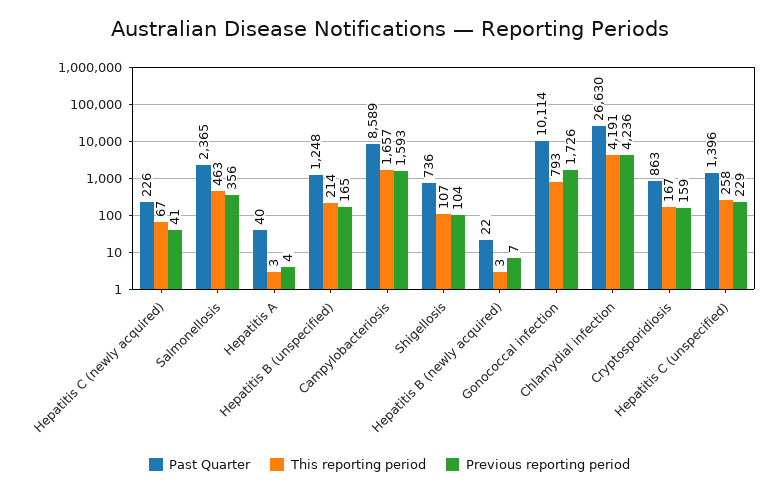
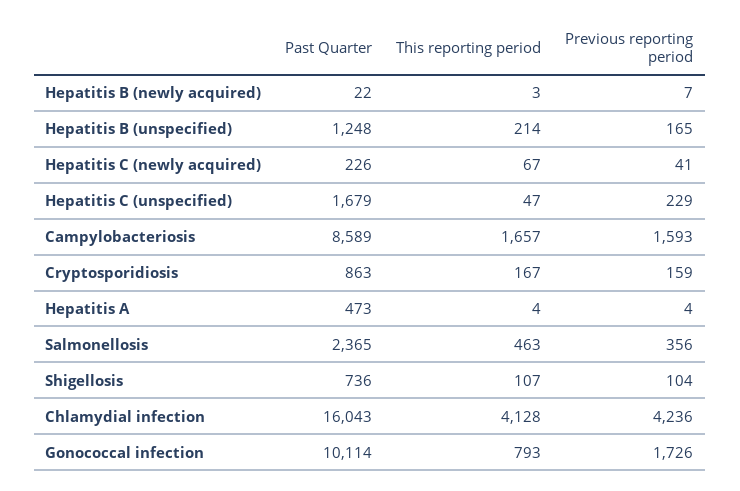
Past Quarter, Hepatitis A: 40 -> 473
This reporting period, Hepatitis A: 3 -> 4
Past Quarter, Chlamydial infection: 26630 -> 16043
This reporting period, Chlamydial infection: 4191 -> 4128
Past Quarter, Hepatitis C (unspecified): 1396 -> 1679
This reporting period, Hepatitis C (unspecified): 258 -> 47

